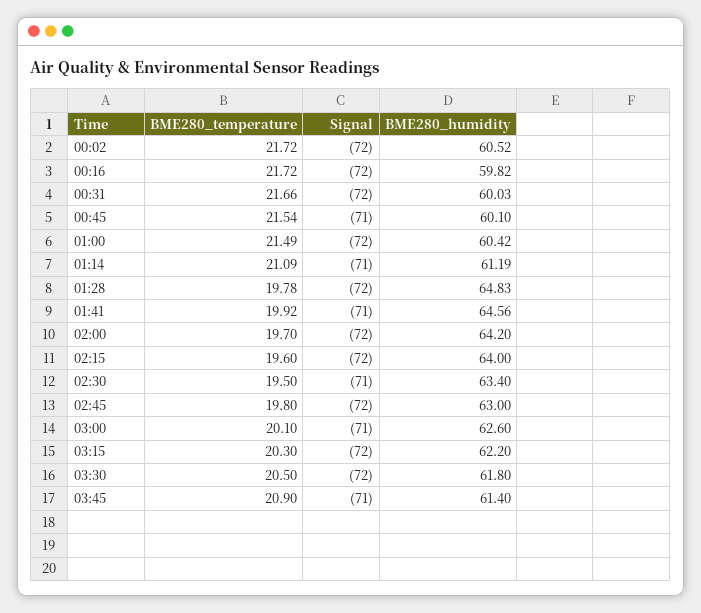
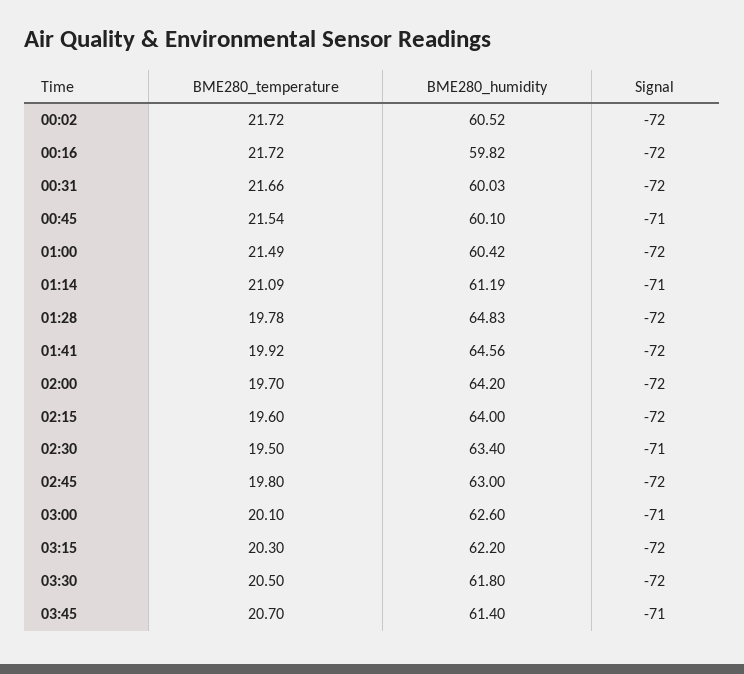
Signal, 01:41: -71 -> -72
BME280_temperature, 03:45: 20.9 -> 20.7

